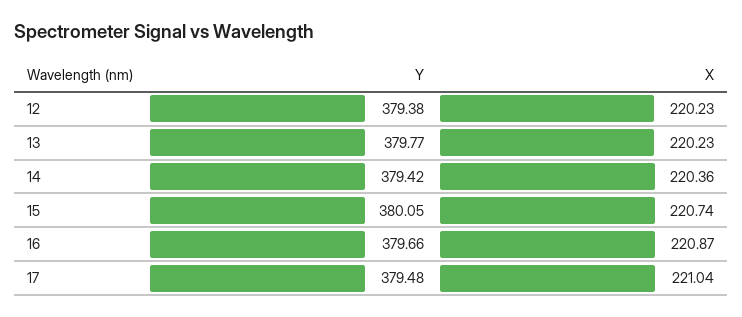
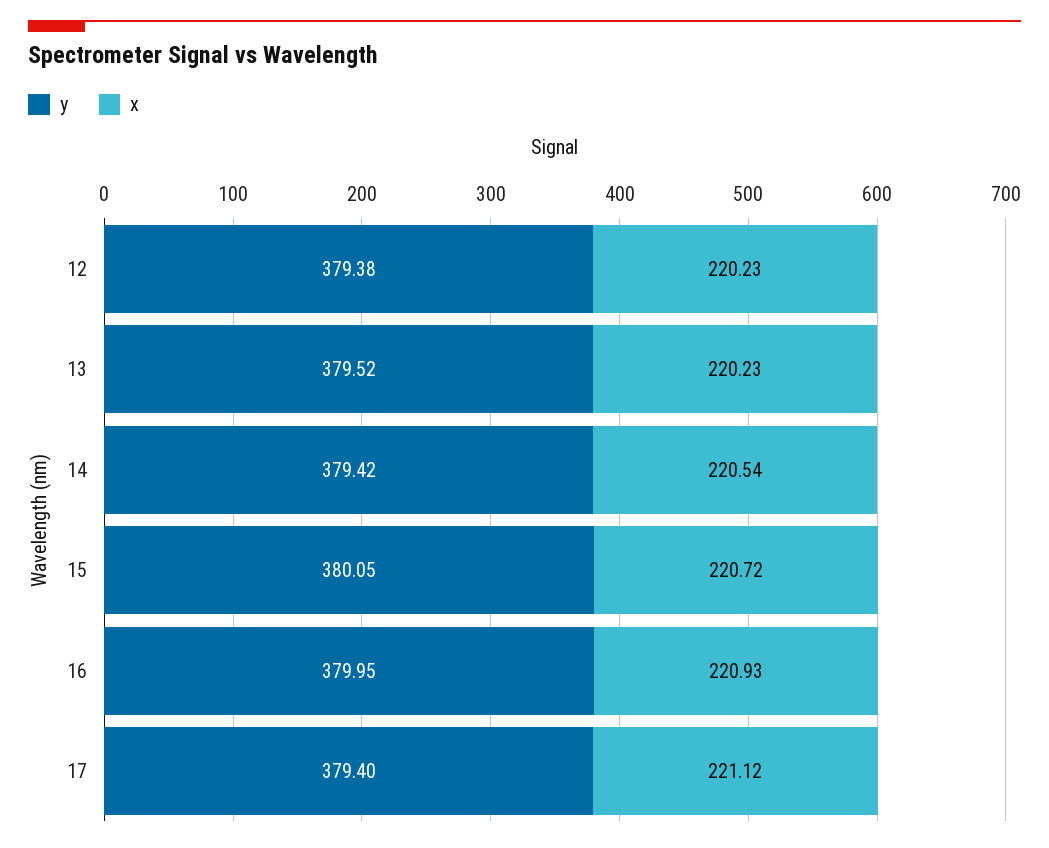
Y, 13: 379.77 -> 379.52
X, 14: 220.36 -> 220.54
X, 15: 220.74 -> 220.72
Y, 16: 379.66 -> 379.95
X, 16: 220.87 -> 220.93
Y, 17: 379.48 -> 379.4
X, 17: 221.04 -> 221.12

